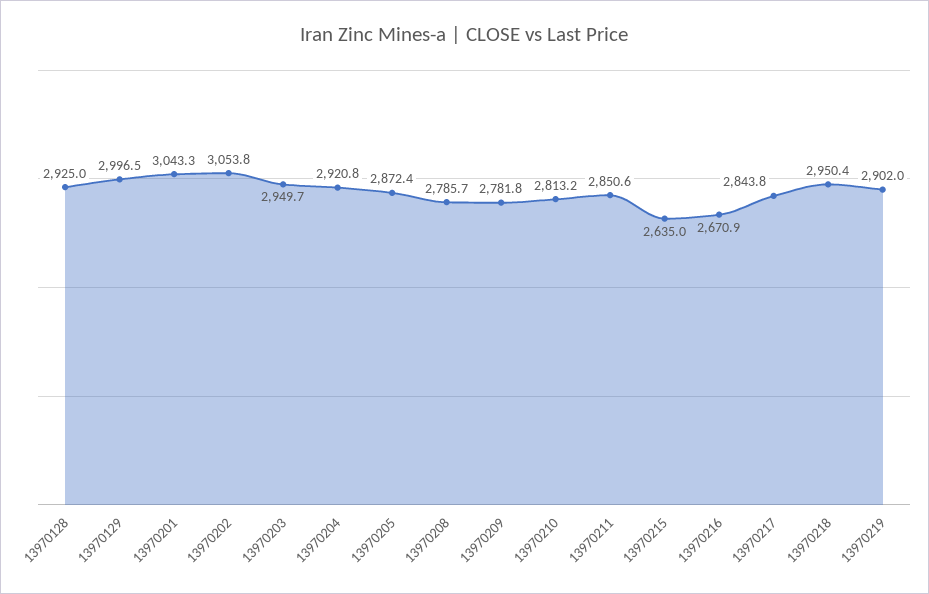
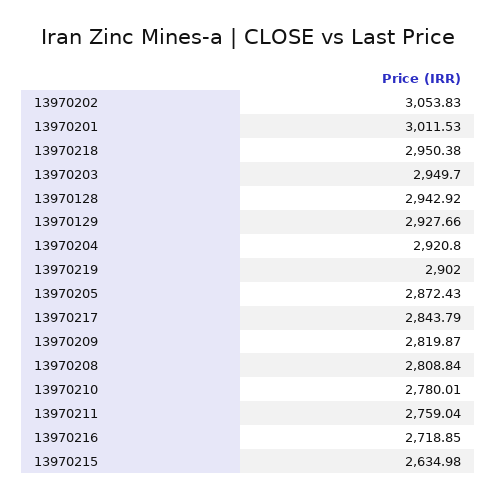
13970128: 2925 -> 2942.92
13970129: 2996.5 -> 2927.66
13970201: 3043.3 -> 3011.53
13970208: 2785.7 -> 2808.84
13970209: 2781.8 -> 2819.87
13970210: 2813.2 -> 2780.01
13970211: 2850.6 -> 2759.04
13970216: 2670.9 -> 2718.85

